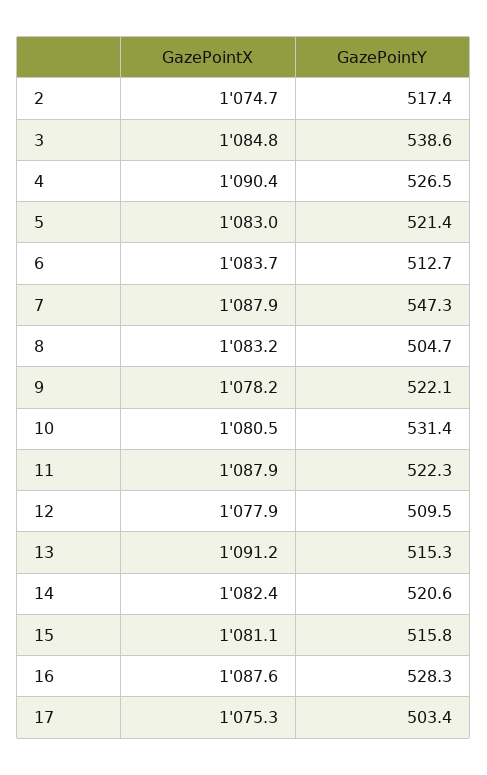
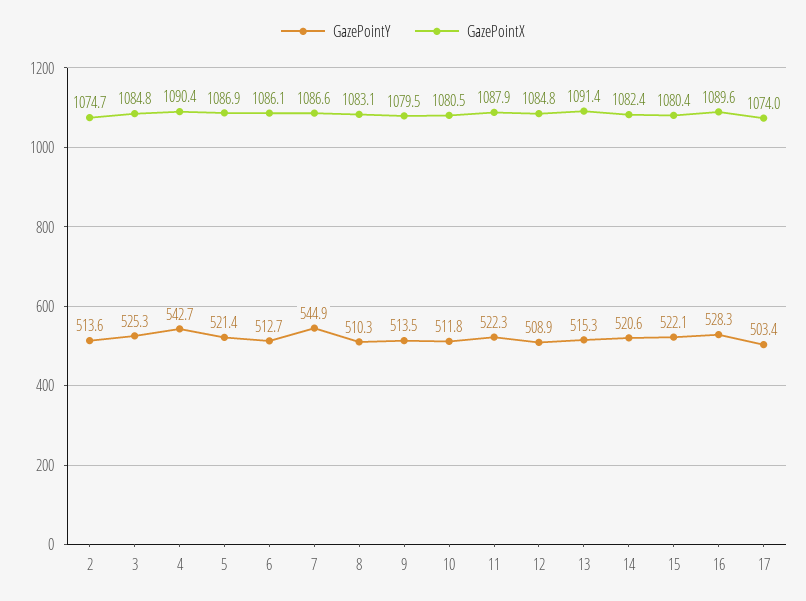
GazePointY, 2: 517.4 -> 513.6
GazePointY, 3: 538.6 -> 525.3
GazePointY, 4: 526.5 -> 542.7
GazePointX, 5: 1083 -> 1086.9
GazePointX, 6: 1083.7 -> 1086.1
GazePointX, 7: 1087.9 -> 1086.6
GazePointY, 7: 547.3 -> 544.9
GazePointX, 8: 1083.2 -> 1083.1
GazePointY, 8: 504.7 -> 510.3
GazePointX, 9: 1078.2 -> 1079.5
GazePointY, 9: 522.1 -> 513.5
GazePointY, 10: 531.4 -> 511.8
GazePointX, 12: 1077.9 -> 1084.8
GazePointY, 12: 509.5 -> 508.9
GazePointX, 13: 1091.2 -> 1091.4
GazePointX, 15: 1081.1 -> 1080.4
GazePointY, 15: 515.8 -> 522.1
GazePointX, 16: 1087.6 -> 1089.6
GazePointX, 17: 1075.3 -> 1074

